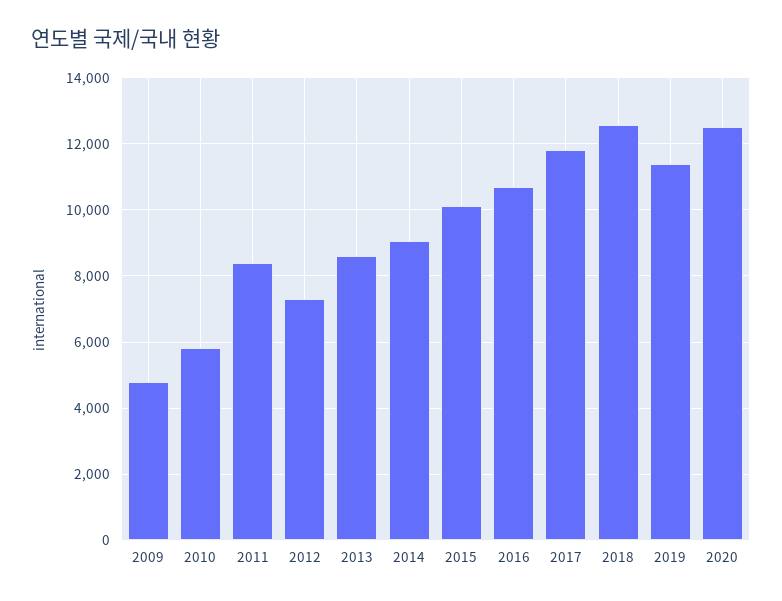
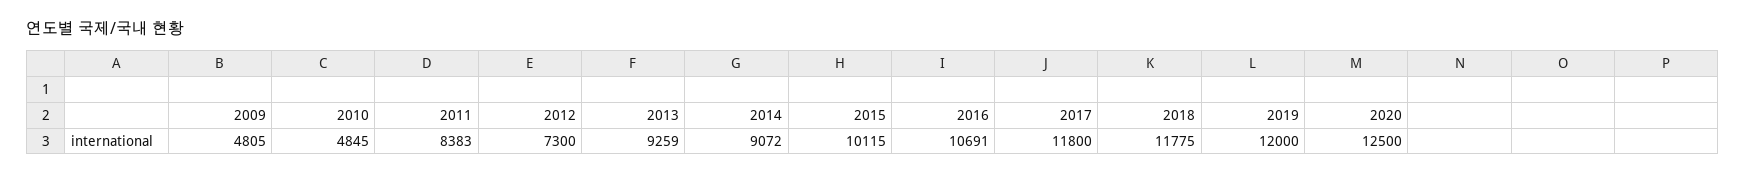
2010: 5800 -> 4845
2013: 8600 -> 9259
2018: 12600 -> 11775
2019: 11400 -> 12000

